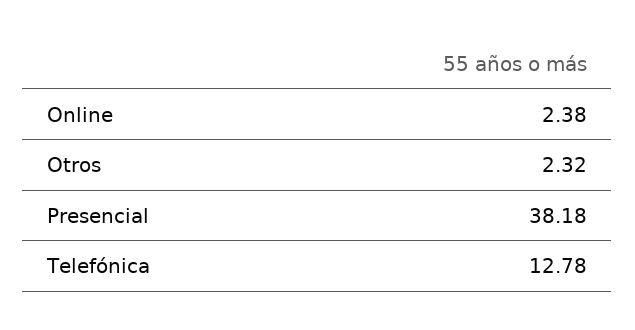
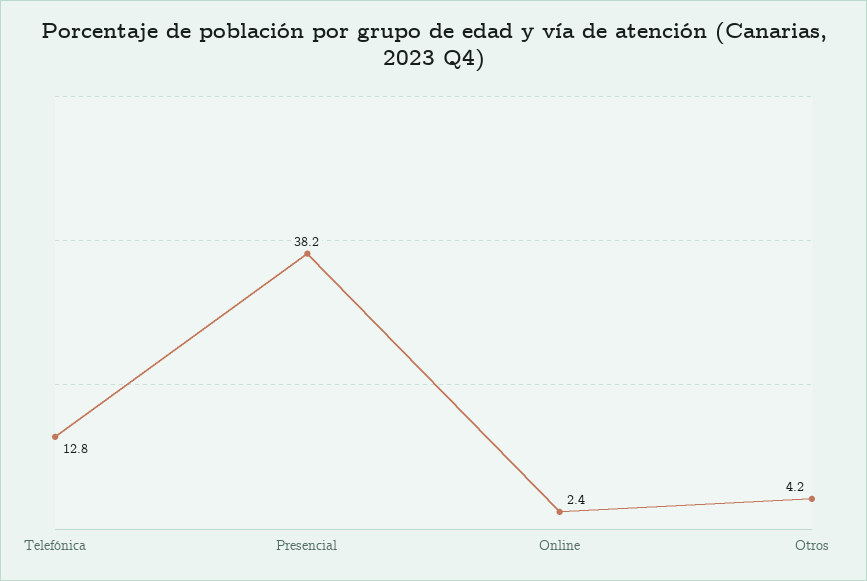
Otros: 2.32 -> 4.2

